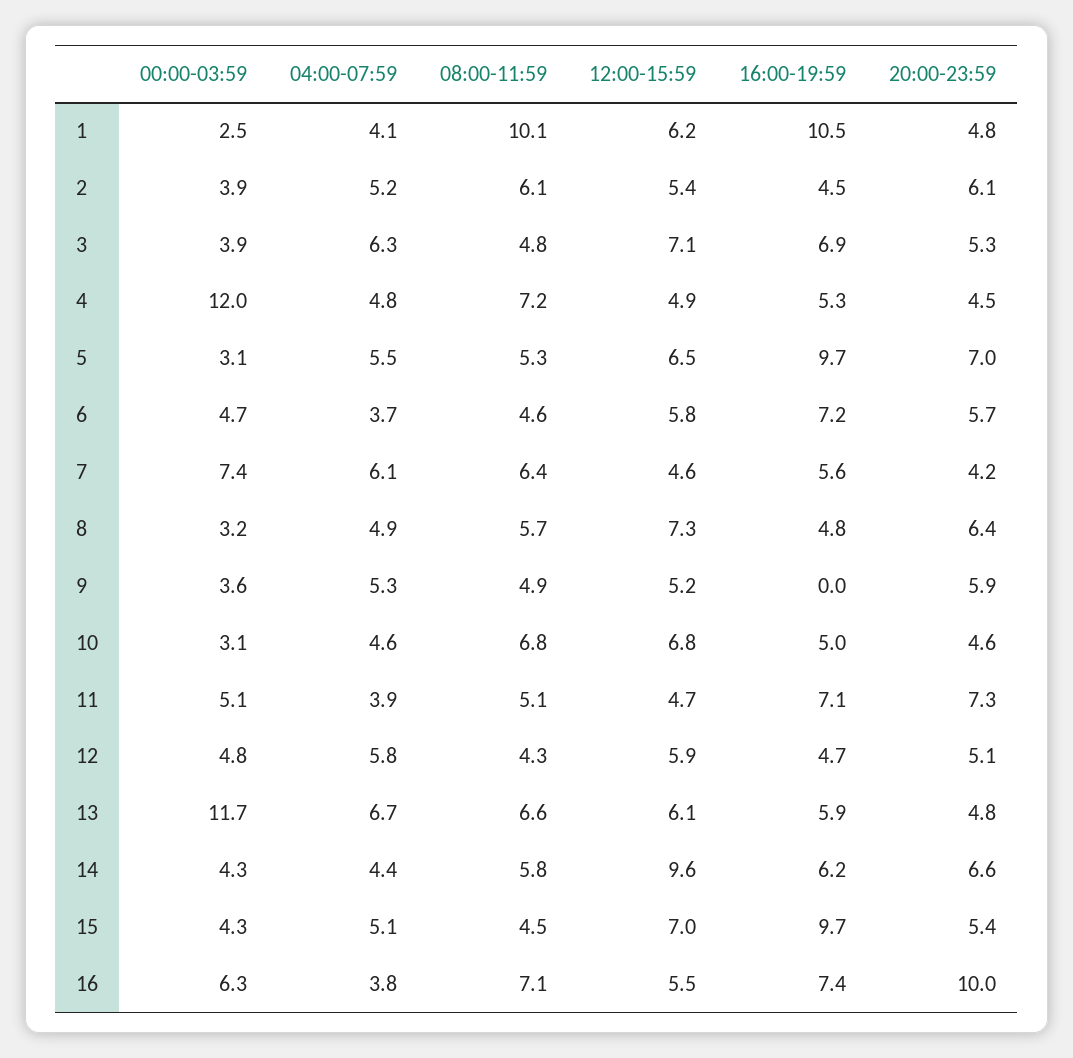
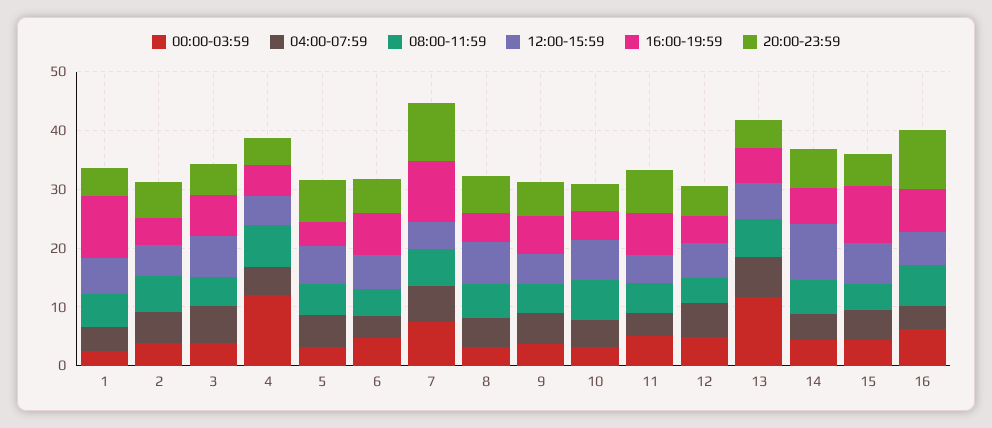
08:00-11:59, 1: 10.1 -> 6
16:00-19:59, 5: 9.7 -> 4
16:00-19:59, 7: 5.6 -> 10
20:00-23:59, 7: 4.2 -> 10
16:00-19:59, 9: 0 -> 6

